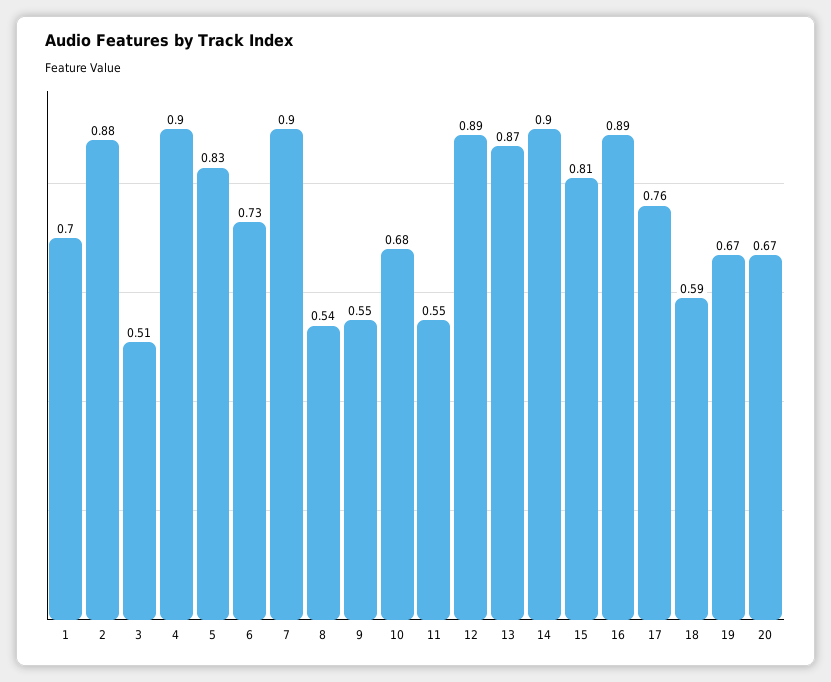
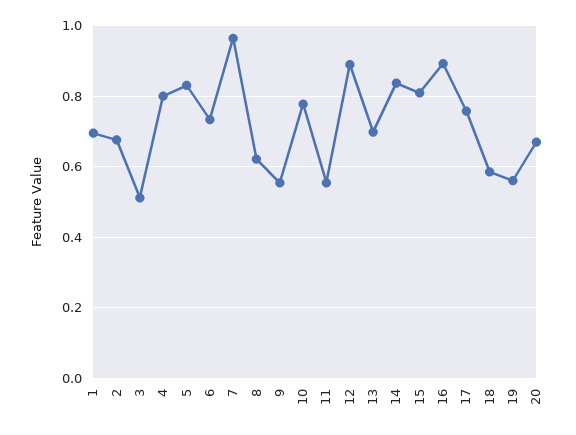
2: 0.88 -> 0.68
4: 0.9 -> 0.8
7: 0.9 -> 0.96
8: 0.54 -> 0.62
10: 0.68 -> 0.78
13: 0.87 -> 0.7
14: 0.9 -> 0.84
19: 0.67 -> 0.56

